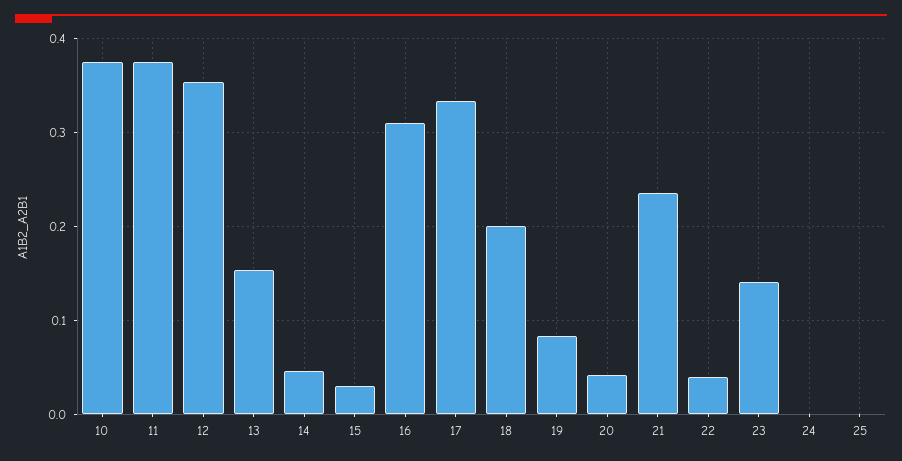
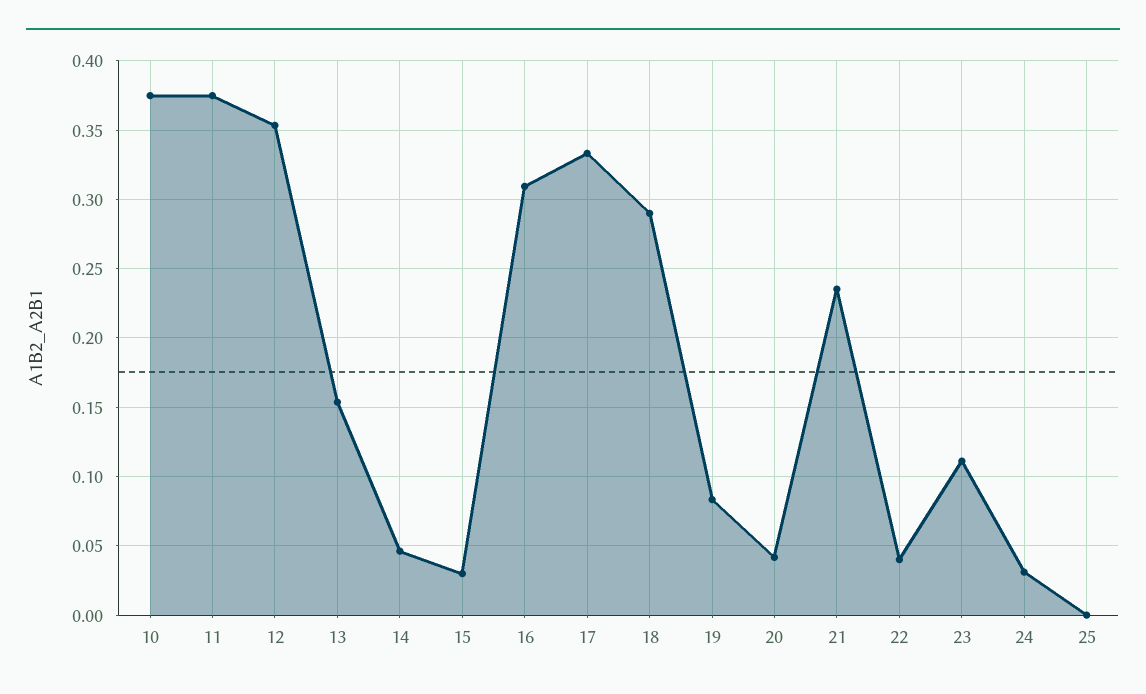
18: 0.2 -> 0.29
23: 0.14 -> 0.11
24: 0 -> 0.03

